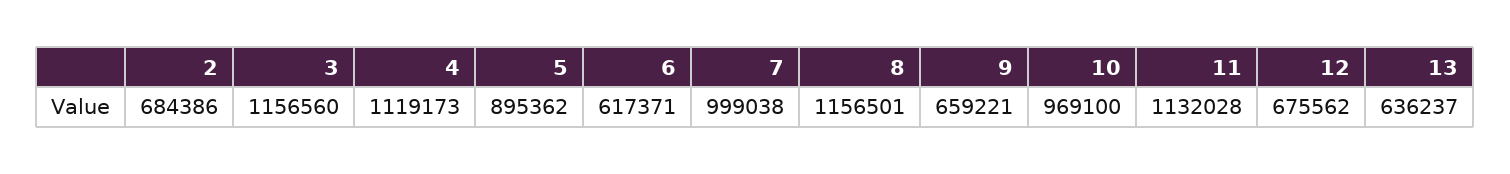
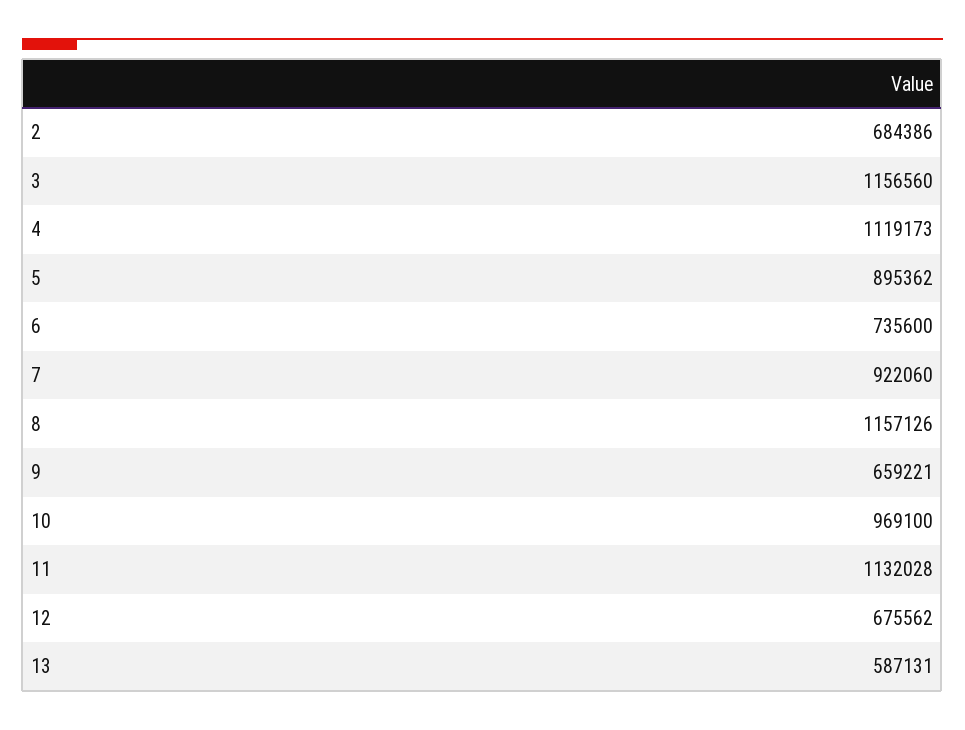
6: 617371 -> 735600
7: 999038 -> 922060
8: 1156501 -> 1157126
13: 636237 -> 587131

